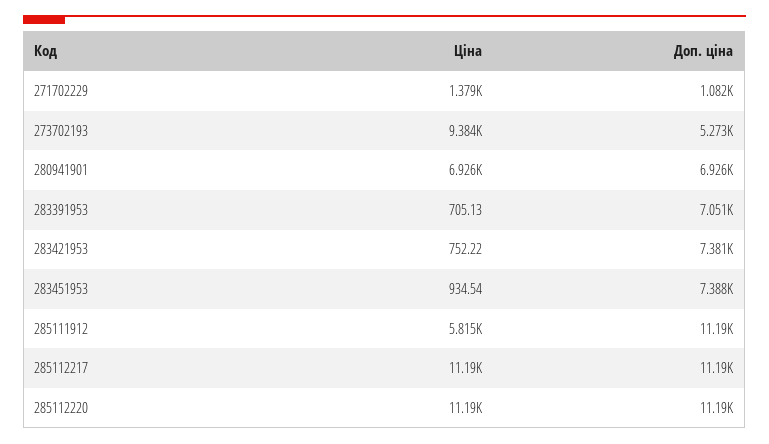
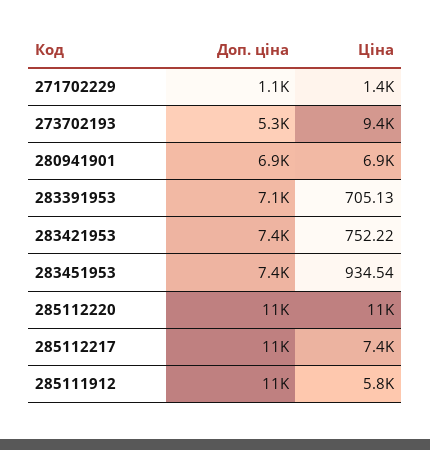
Ціна, 285112217: 11190 -> 7400

